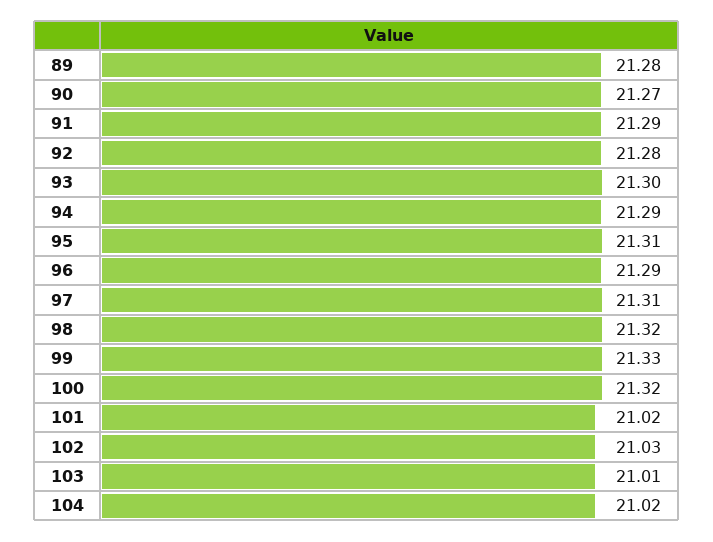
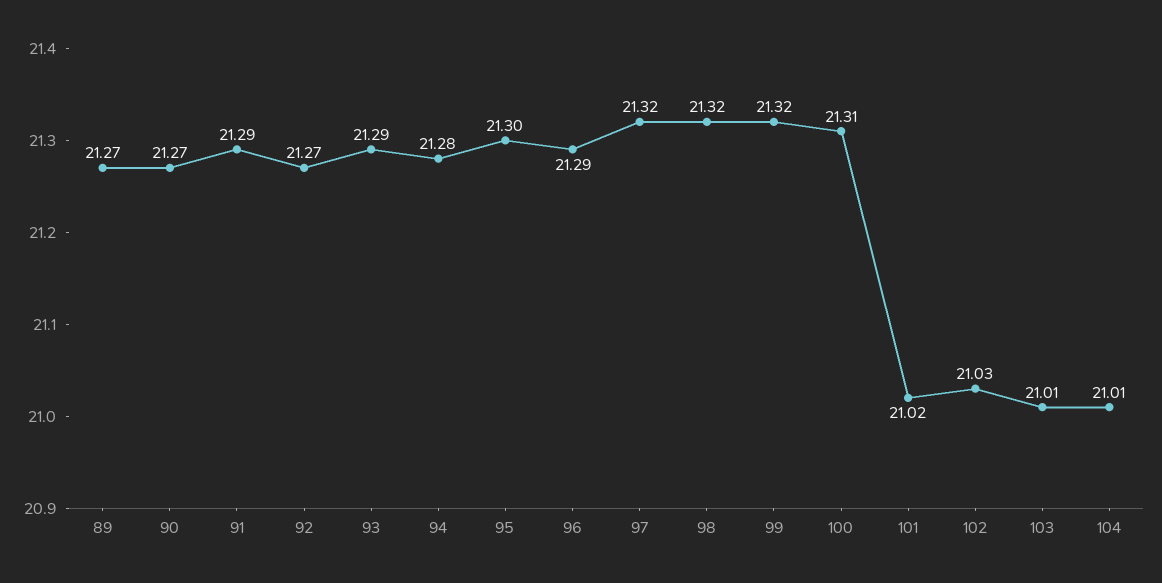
89: 21.28 -> 21.27
92: 21.28 -> 21.27
93: 21.3 -> 21.29
94: 21.29 -> 21.28
95: 21.31 -> 21.3
97: 21.31 -> 21.32
99: 21.33 -> 21.32
100: 21.32 -> 21.31
104: 21.02 -> 21.01

